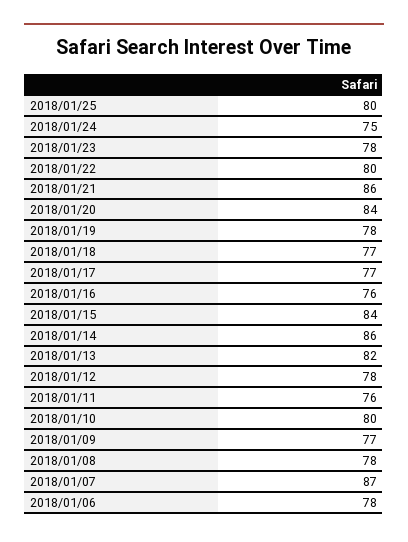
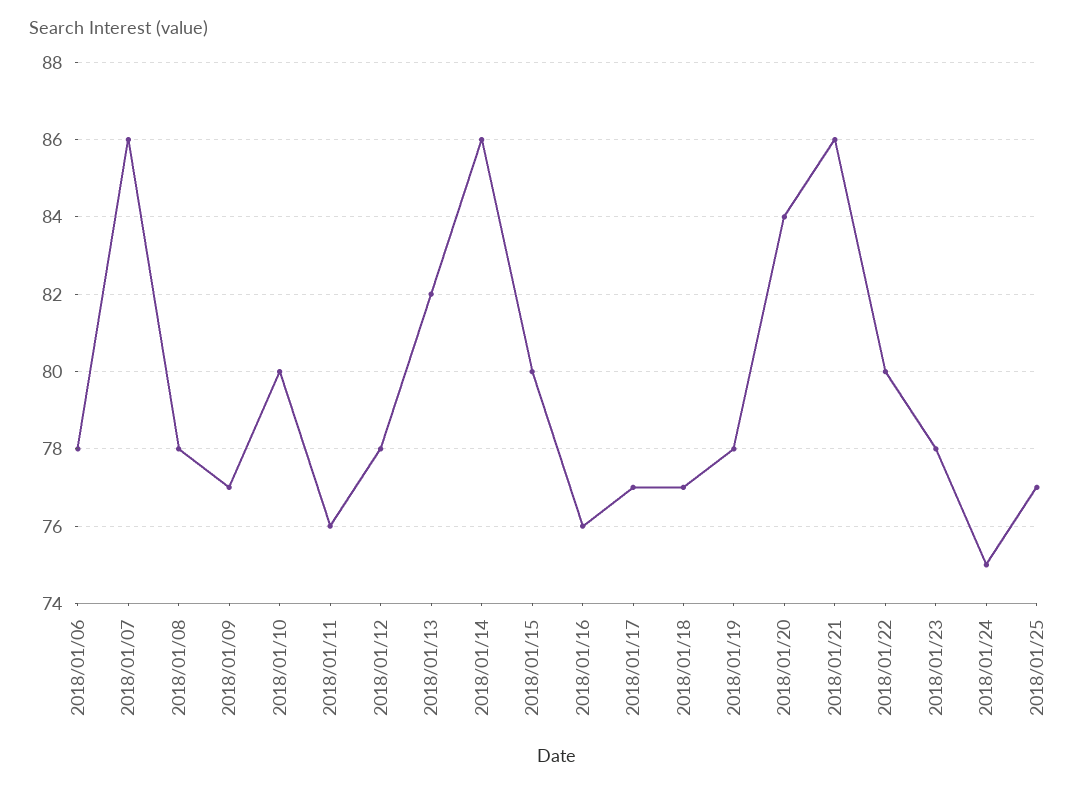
2018/01/25: 80 -> 77
2018/01/15: 84 -> 80
2018/01/07: 87 -> 86

